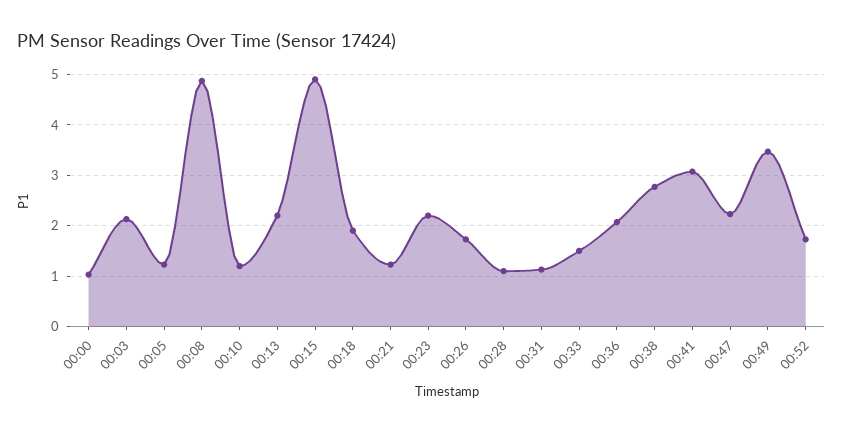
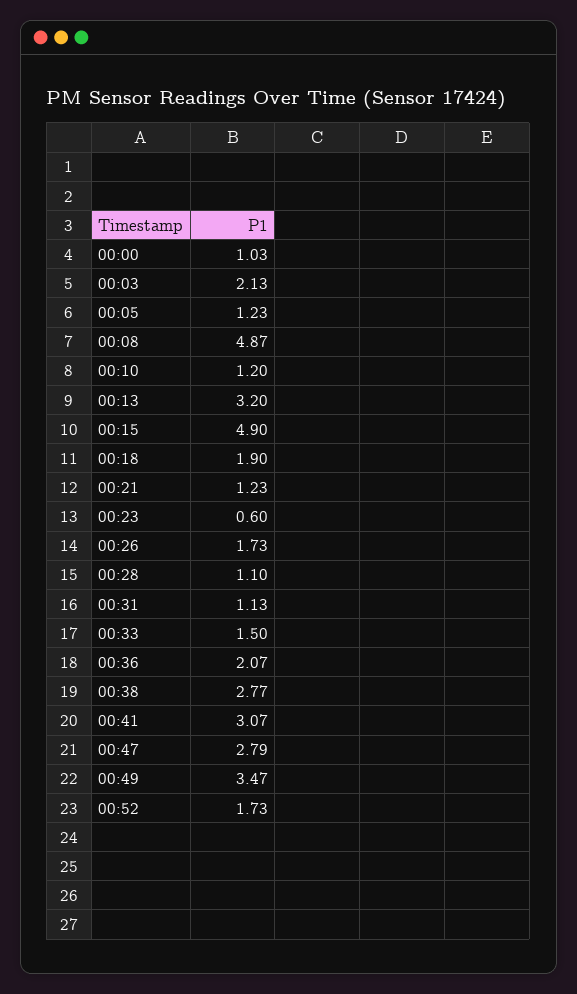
00:13: 2.2 -> 3.2
00:23: 2.2 -> 0.6
00:47: 2.2 -> 2.79

